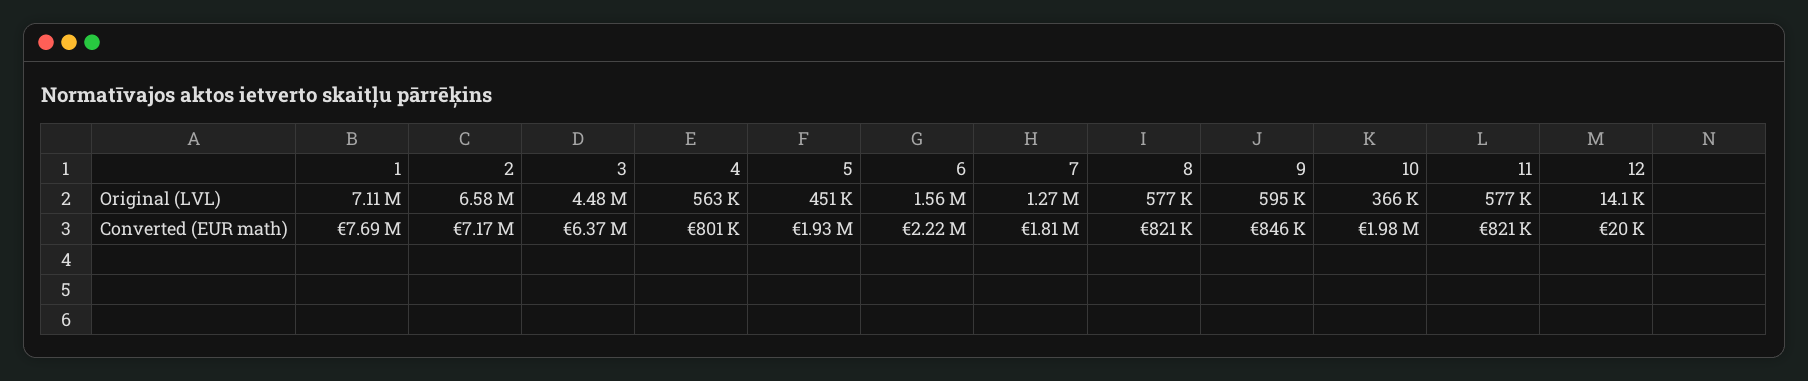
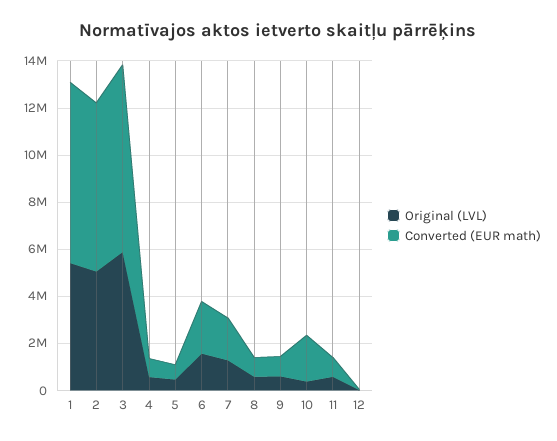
Original (LVL), 1: 7110000 -> 5500000
Original (LVL), 2: 6580000 -> 5000000
Original (LVL), 3: 4480000 -> 6000000
Converted (EUR math), 3: 6370000 -> 8000000
Converted (EUR math), 5: 1930000 -> 500000

